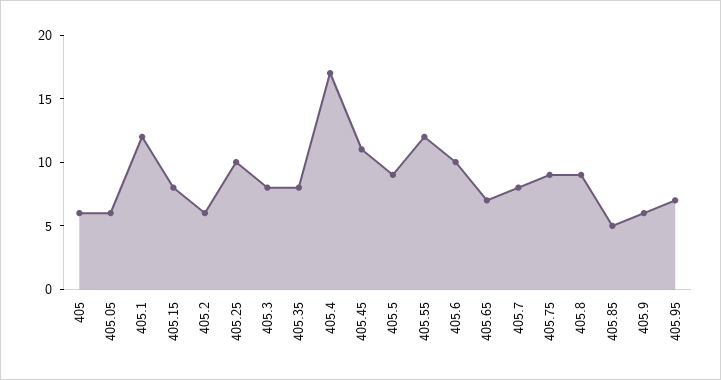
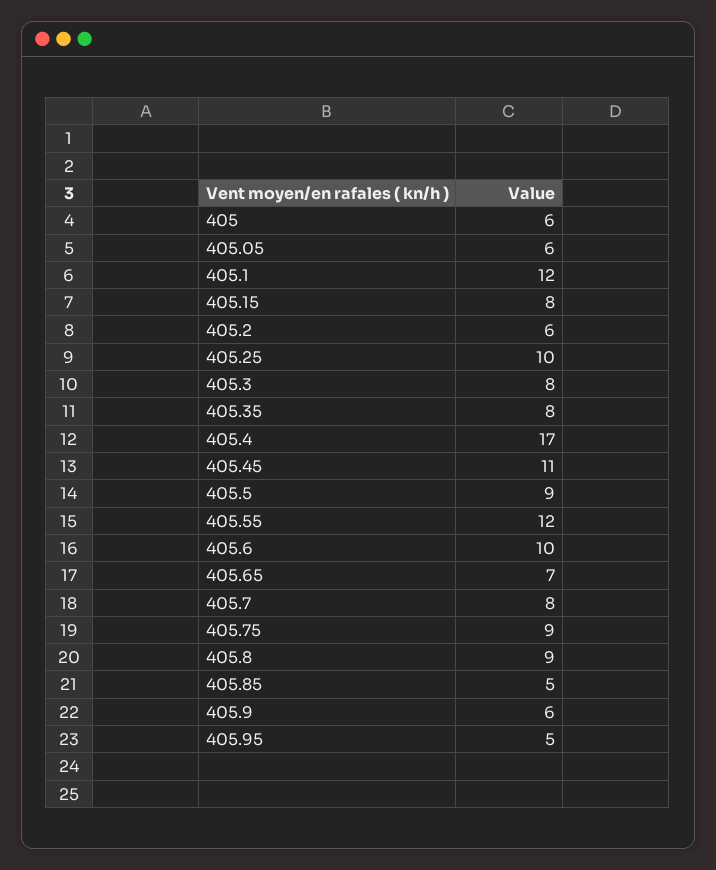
405.95: 7 -> 5

